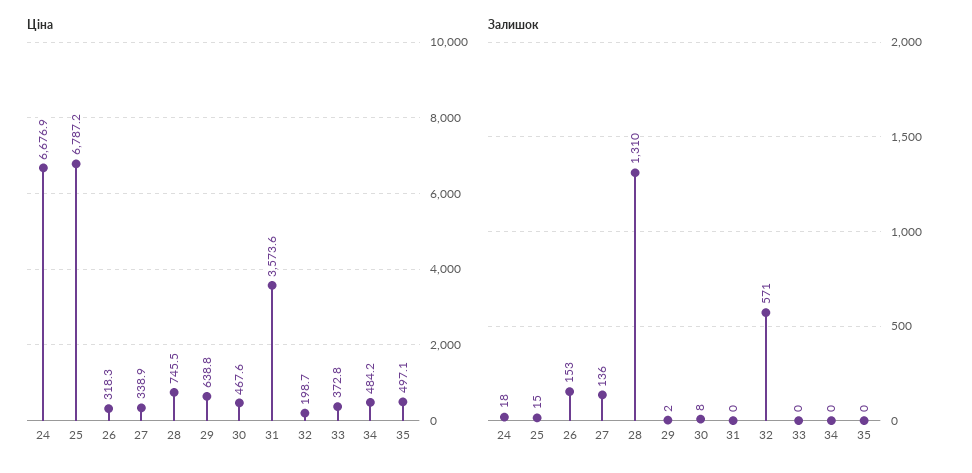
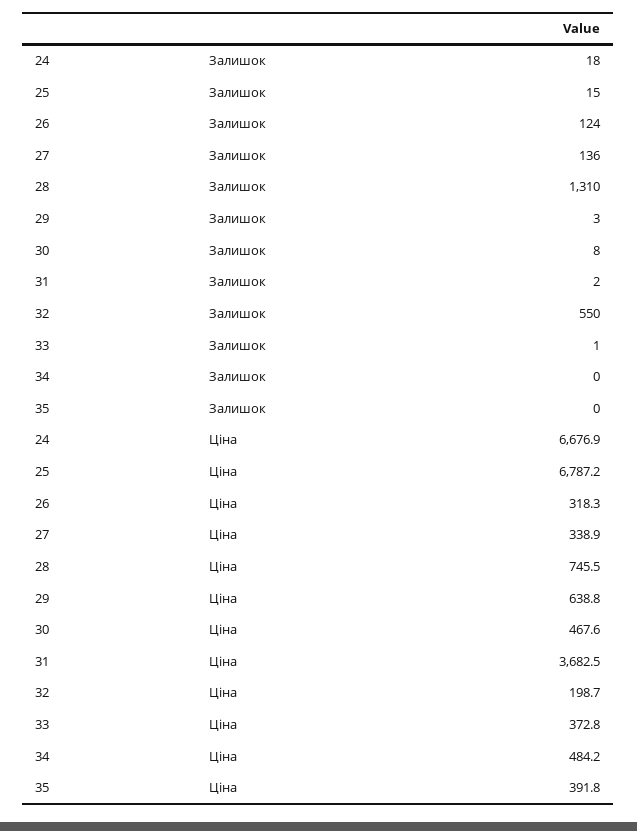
Ціна, 31: 3573.6 -> 3682.5
Ціна, 35: 497.1 -> 391.8
Залишок, 26: 153 -> 124
Залишок, 29: 2 -> 3
Залишок, 31: 0 -> 2
Залишок, 32: 571 -> 550
Залишок, 33: 0 -> 1

